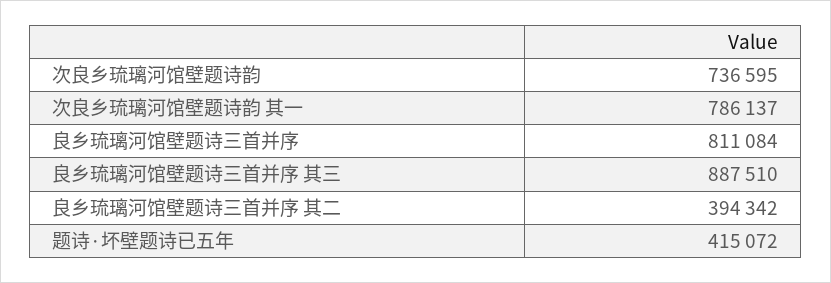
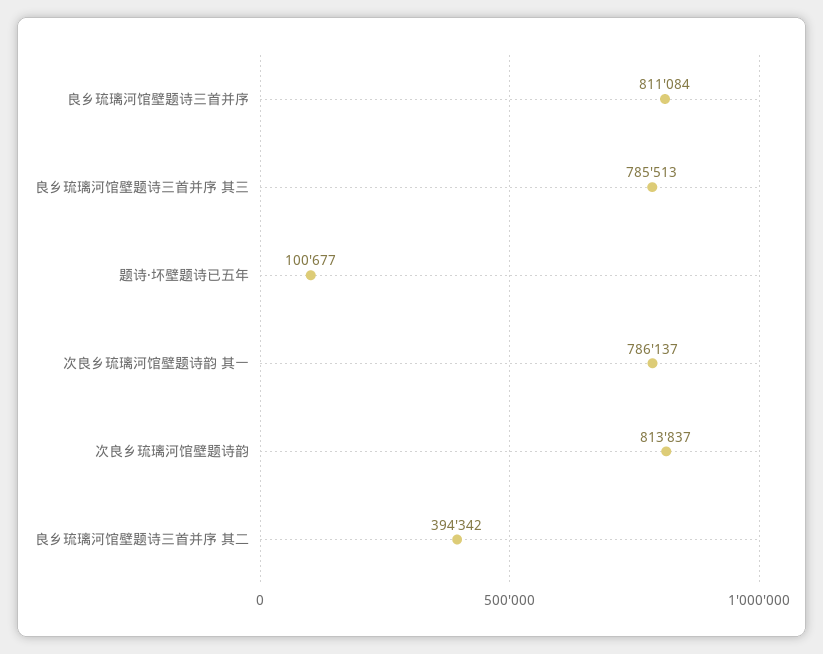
次良乡琉璃河馆壁题诗韵: 736595 -> 813837
良乡琉璃河馆壁题诗三首并序 其三: 887510 -> 785513
题诗·坏壁题诗已五年: 415072 -> 100677

